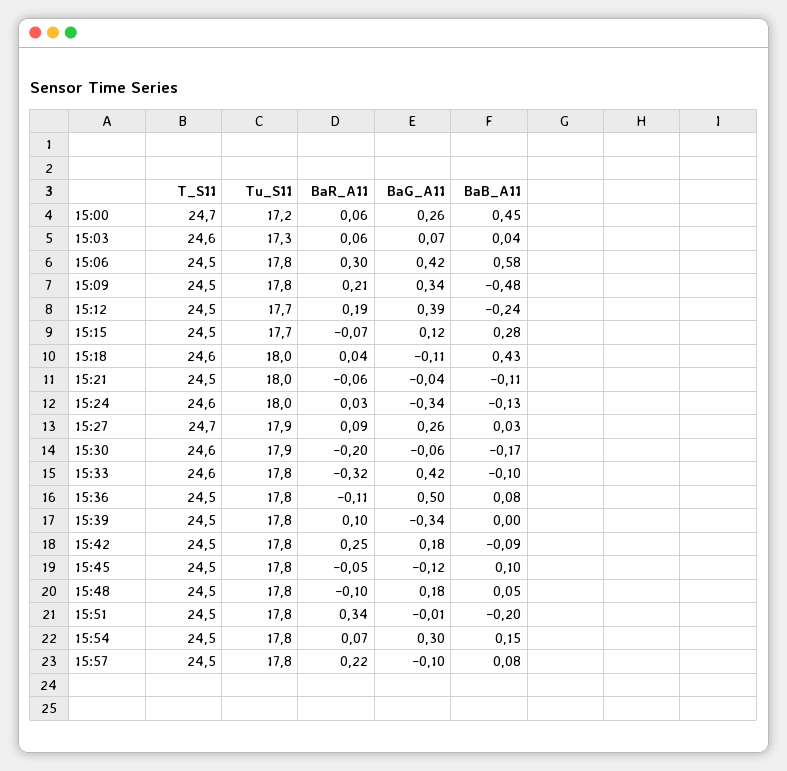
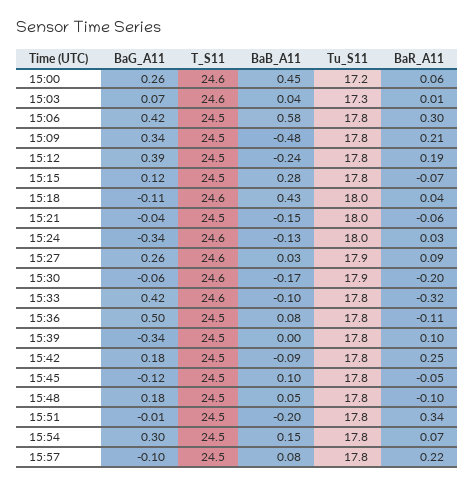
T_S11, 15:00: 24.7 -> 24.6
BaR_A11, 15:03: 0.06 -> 0.01
Tu_S11, 15:12: 17.7 -> 17.8
Tu_S11, 15:15: 17.7 -> 17.8
BaB_A11, 15:21: -0.11 -> -0.15
T_S11, 15:27: 24.7 -> 24.6

